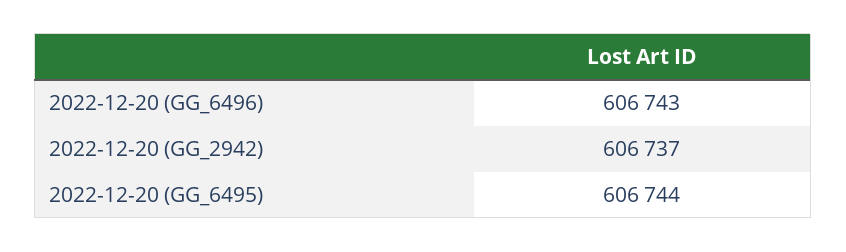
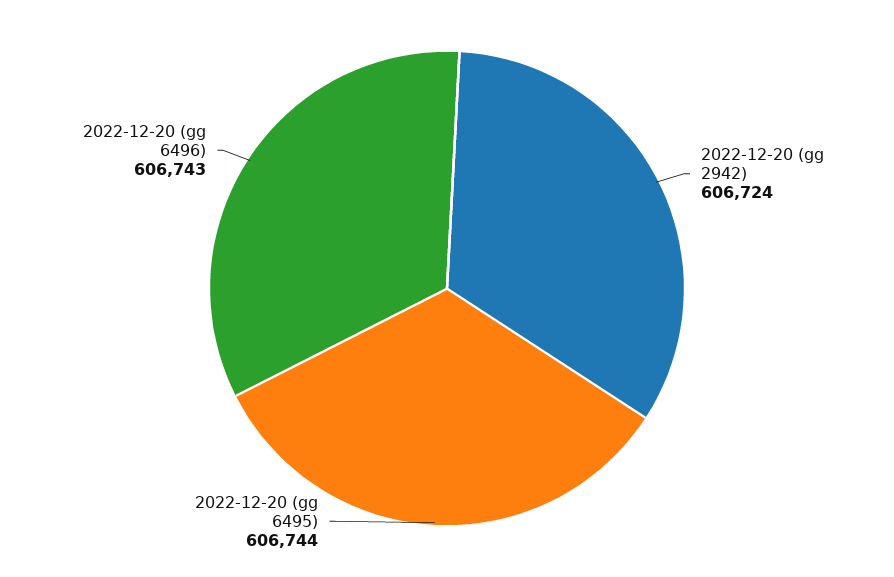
2022-12-20 (GG_2942): 606737 -> 606724

